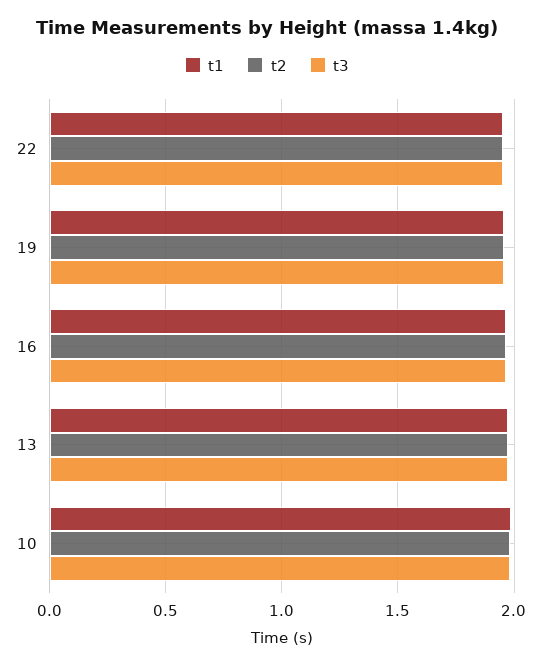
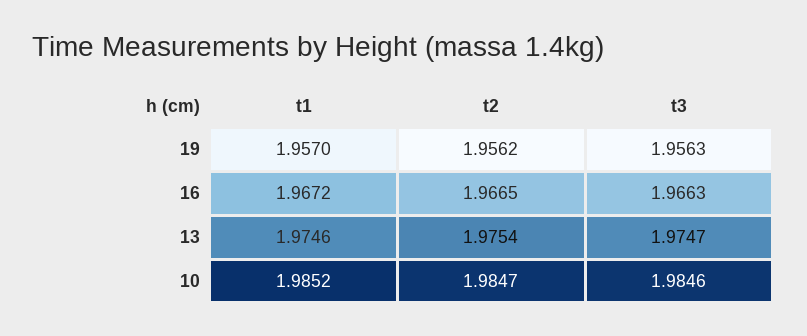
t1, 22: 1.95 -> none
t2, 22: 1.95 -> none
t3, 22: 1.95 -> none

